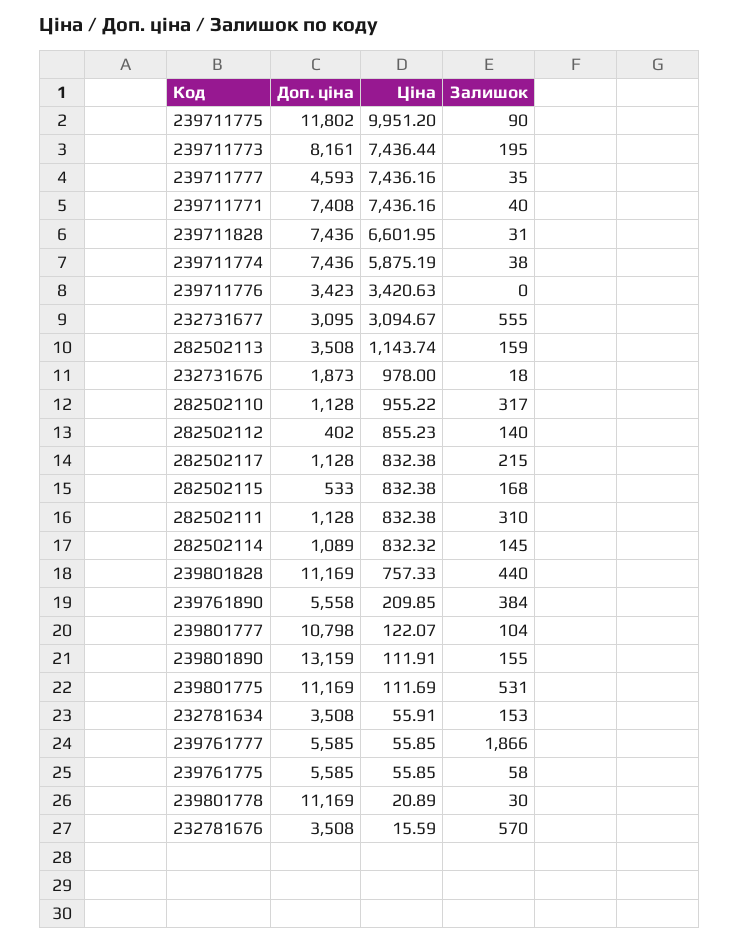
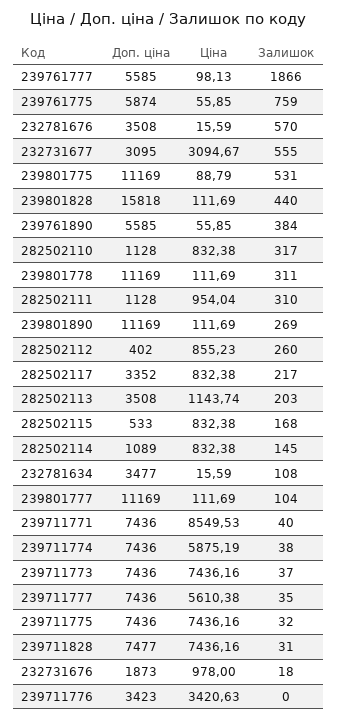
Доп. ціна, 239711775: 11802 -> 7436
Ціна, 239711775: 9951.2 -> 7436.16
Залишок, 239711775: 90 -> 32
Доп. ціна, 239711773: 8161 -> 7436
Ціна, 239711773: 7436.44 -> 7436.16
Залишок, 239711773: 195 -> 37
Доп. ціна, 239711777: 4593 -> 7436
Ціна, 239711777: 7436.16 -> 5610.38
Доп. ціна, 239711771: 7408 -> 7436
Ціна, 239711771: 7436.16 -> 8549.53
Доп. ціна, 239711828: 7436 -> 7477
Ціна, 239711828: 6601.95 -> 7436.16
Залишок, 282502113: 159 -> 203
Ціна, 282502110: 955.22 -> 832.38
Залишок, 282502112: 140 -> 260
Доп. ціна, 282502117: 1128 -> 3352
Залишок, 282502117: 215 -> 217
Ціна, 282502111: 832.38 -> 954.04
Ціна, 282502114: 832.32 -> 832.38
Доп. ціна, 239801828: 11169 -> 15818
Ціна, 239801828: 757.33 -> 111.69
Доп. ціна, 239761890: 5558 -> 5585
Ціна, 239761890: 209.85 -> 55.85
Доп. ціна, 239801777: 10798 -> 11169
Ціна, 239801777: 122.07 -> 111.69
Доп. ціна, 239801890: 13159 -> 11169
Ціна, 239801890: 111.91 -> 111.69
Залишок, 239801890: 155 -> 269
Ціна, 239801775: 111.69 -> 88.79
Доп. ціна, 232781634: 3508 -> 3477
Ціна, 232781634: 55.91 -> 15.59
Залишок, 232781634: 153 -> 108
Ціна, 239761777: 55.85 -> 98.13
Доп. ціна, 239761775: 5585 -> 5874
Залишок, 239761775: 58 -> 759
Ціна, 239801778: 20.89 -> 111.69
Залишок, 239801778: 30 -> 311

